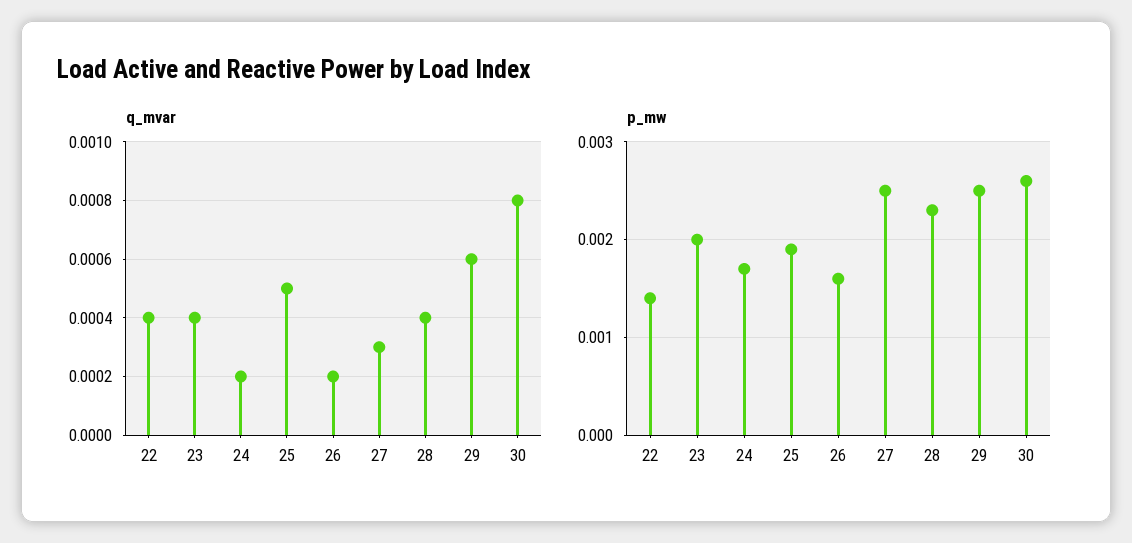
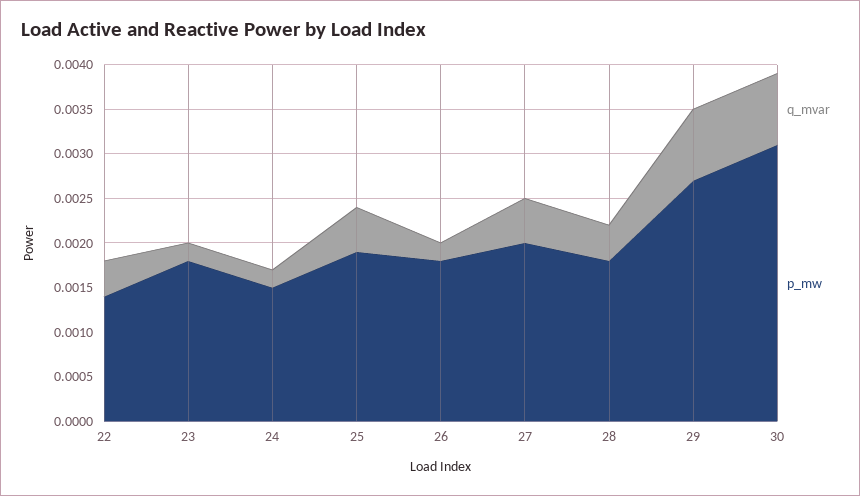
q_mvar, 23: 0.0004 -> 0.0002
q_mvar, 27: 0.0003 -> 0.0005
q_mvar, 29: 0.0006 -> 0.0008
p_mw, 23: 0.002 -> 0.0018
p_mw, 24: 0.0017 -> 0.0015
p_mw, 26: 0.0016 -> 0.0018
p_mw, 27: 0.0025 -> 0.002
p_mw, 28: 0.0023 -> 0.0018
p_mw, 29: 0.0025 -> 0.0027
p_mw, 30: 0.0026 -> 0.0031

